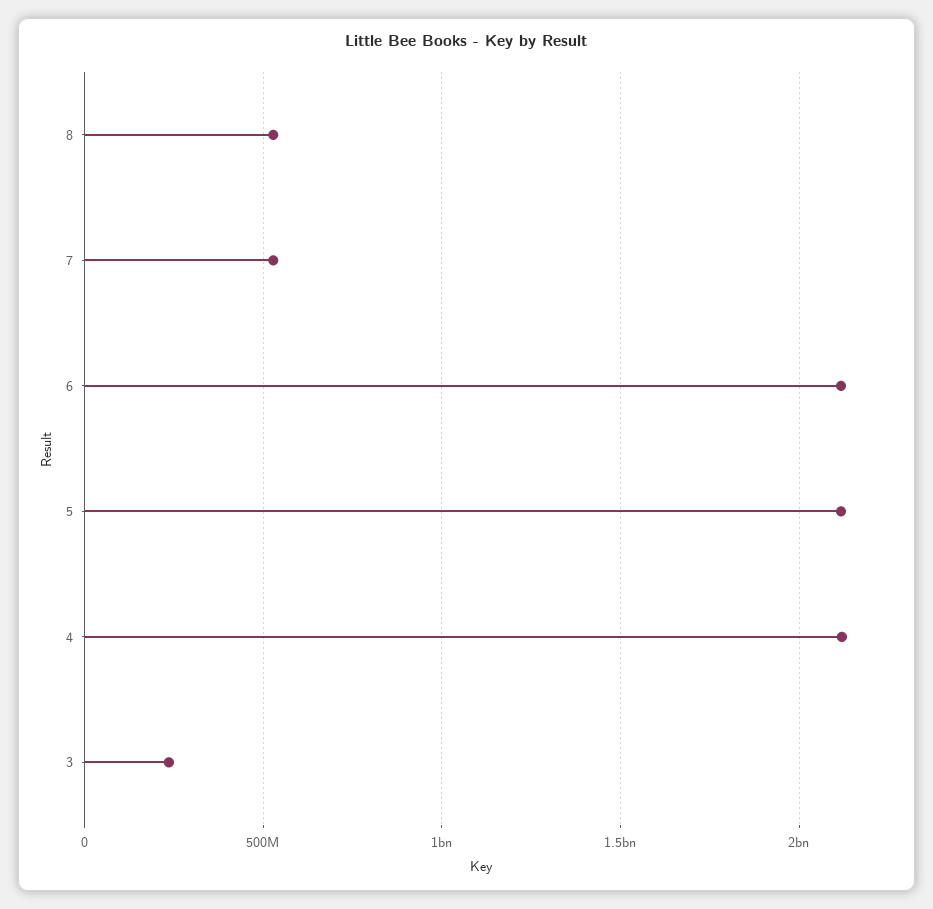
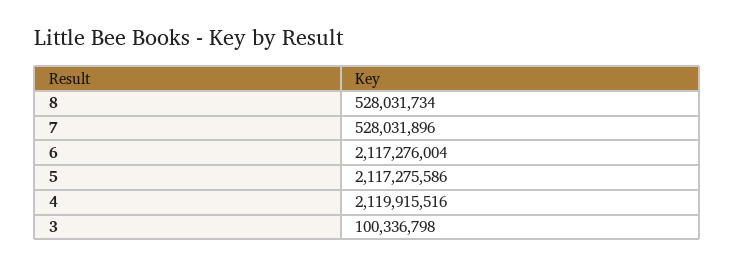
3: 250000000 -> 100336798

